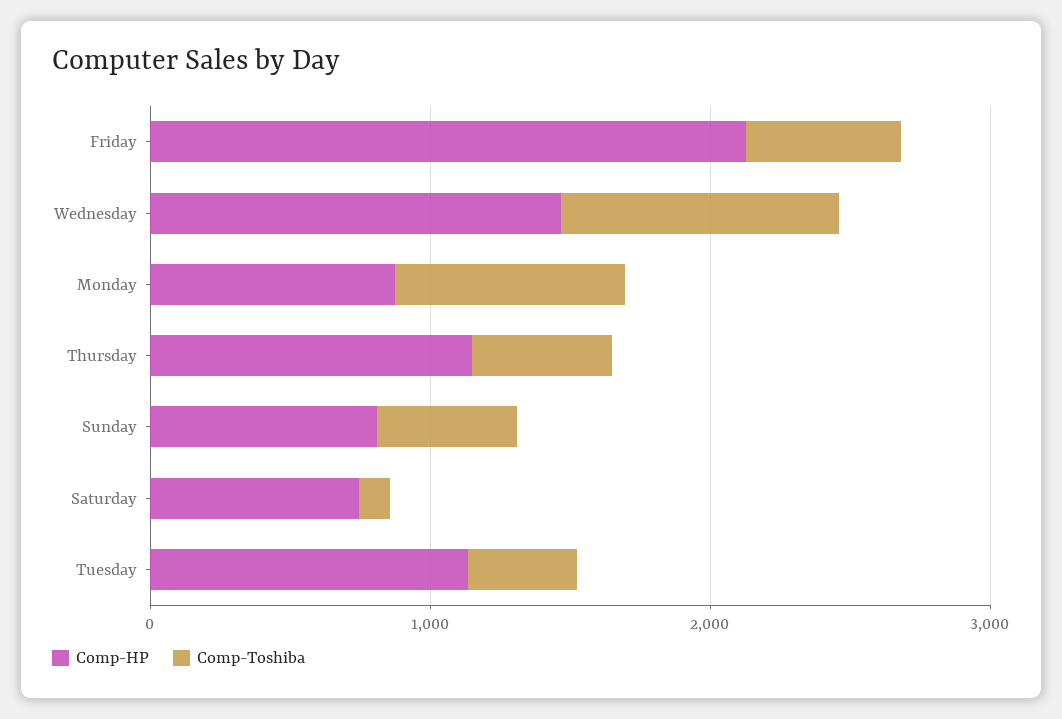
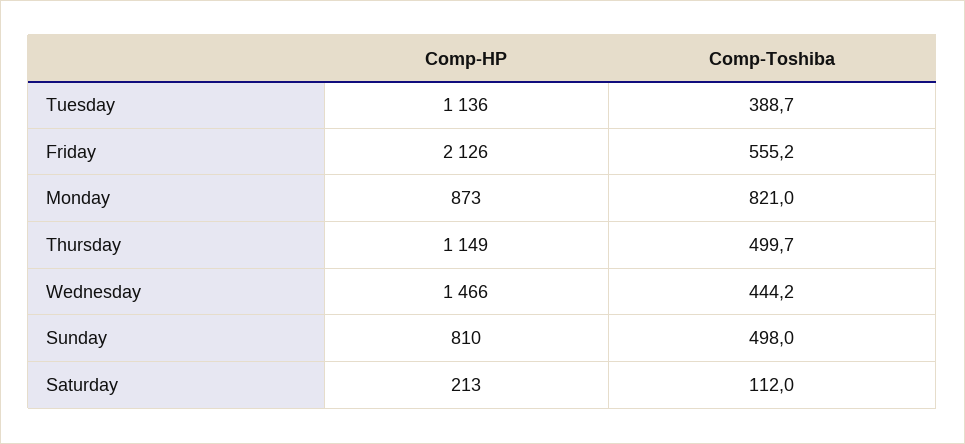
Comp-Toshiba, Wednesday: 1000 -> 444.2
Comp-HP, Saturday: 800 -> 213

